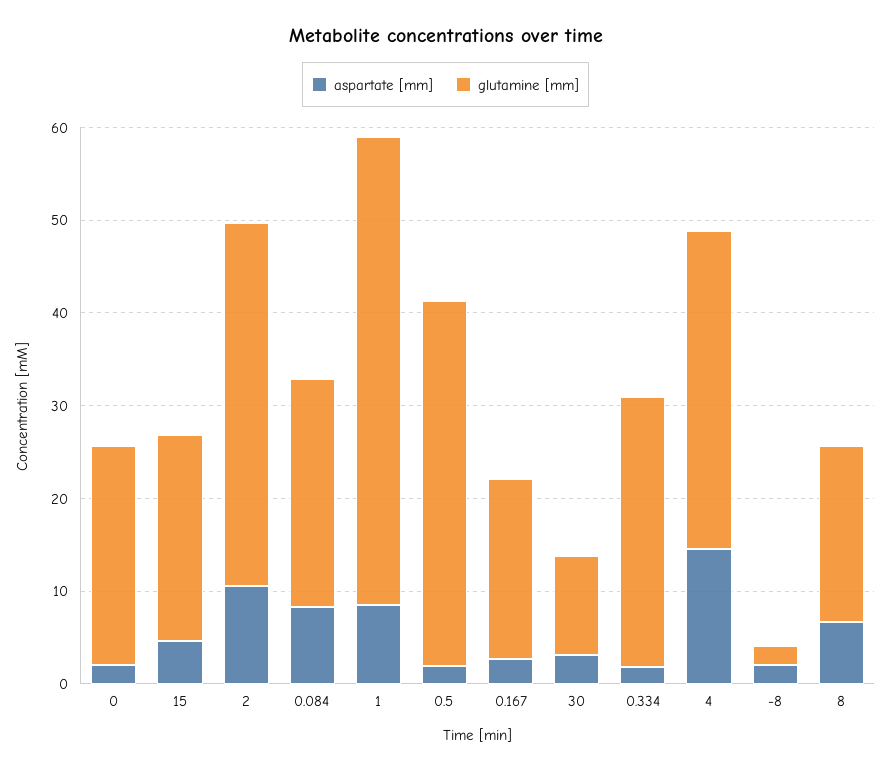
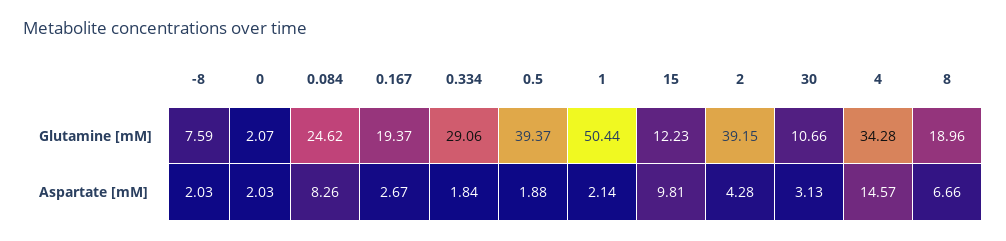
glutamine [mm], 0: 24 -> 2.07
aspartate [mm], 15: 4 -> 9.81
glutamine [mm], 15: 22 -> 12.23
aspartate [mm], 2: 10 -> 4.28
aspartate [mm], 1: 8 -> 2.14
glutamine [mm], -8: 2 -> 7.59

